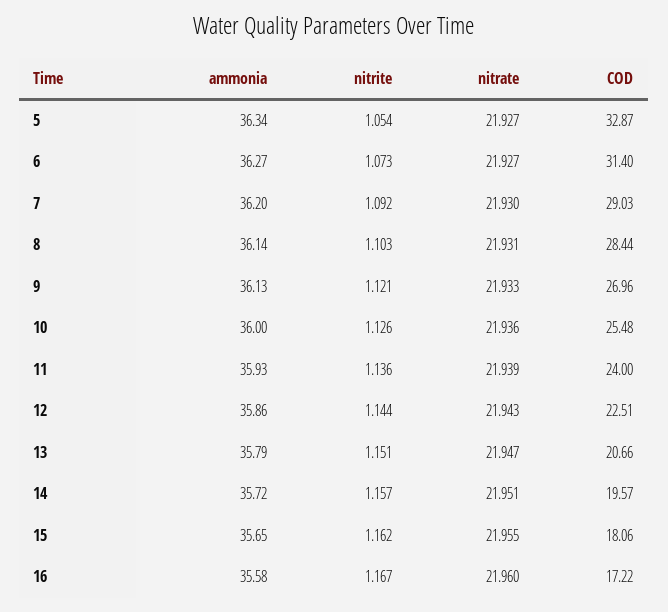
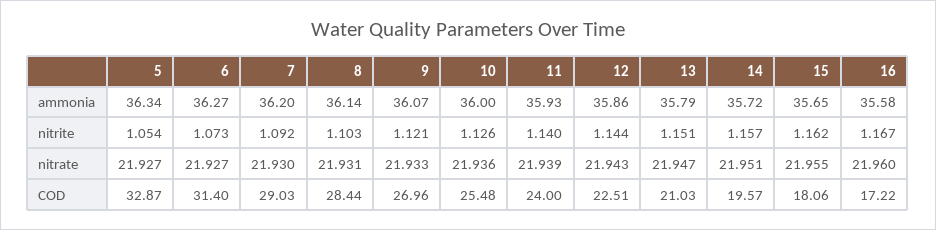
ammonia, 9: 36.13 -> 36.07
nitrite, 11: 1.136 -> 1.14
COD, 13: 20.66 -> 21.03

